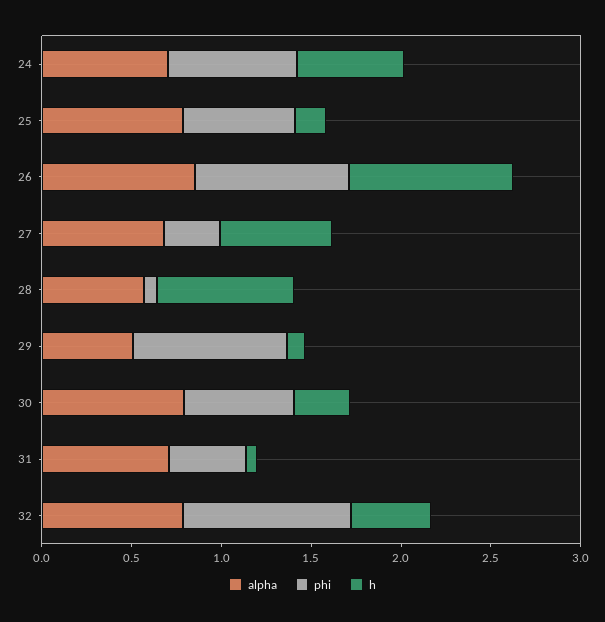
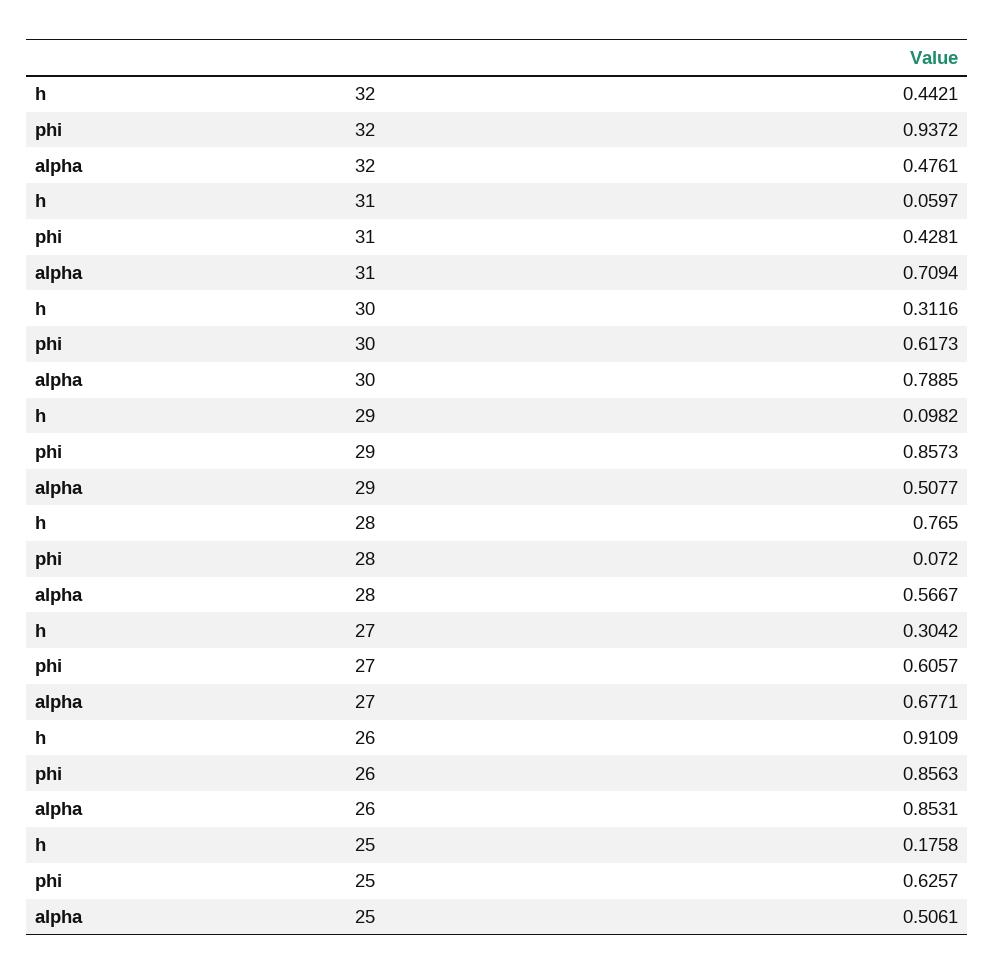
alpha, 24: 0.7 -> none
phi, 24: 0.7 -> none
h, 24: 0.6 -> none
alpha, 25: 0.8 -> 0.5061
phi, 27: 0.3 -> 0.6057
h, 27: 0.6 -> 0.3042
alpha, 32: 0.8 -> 0.4761

